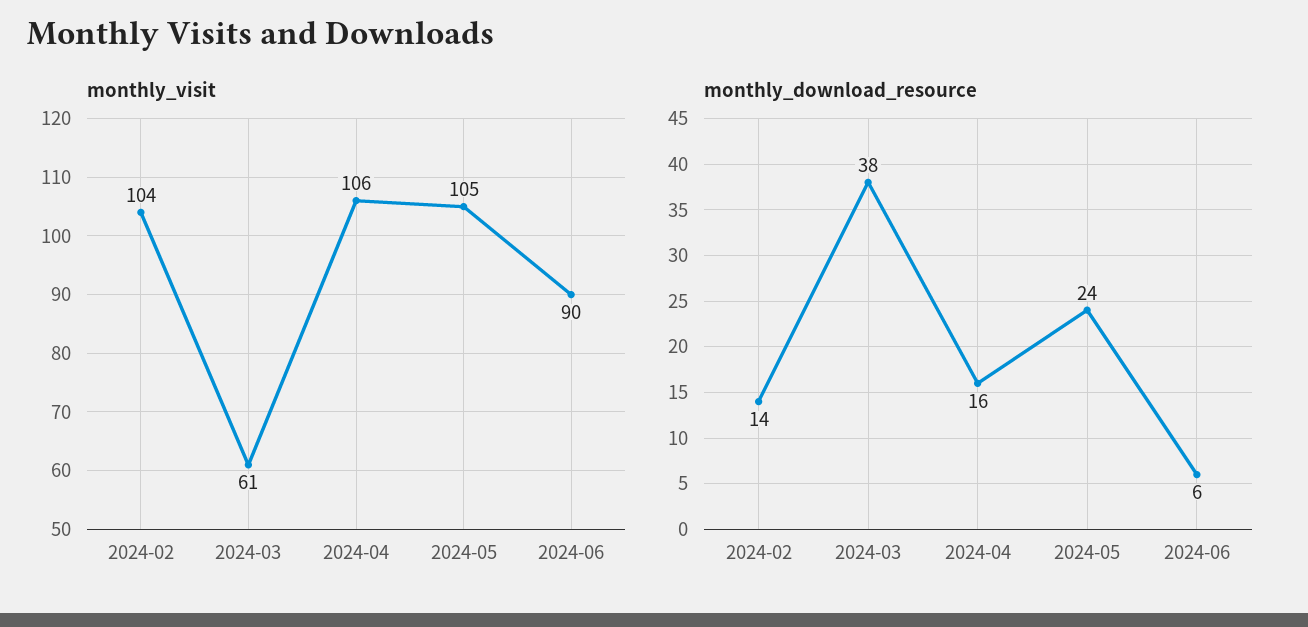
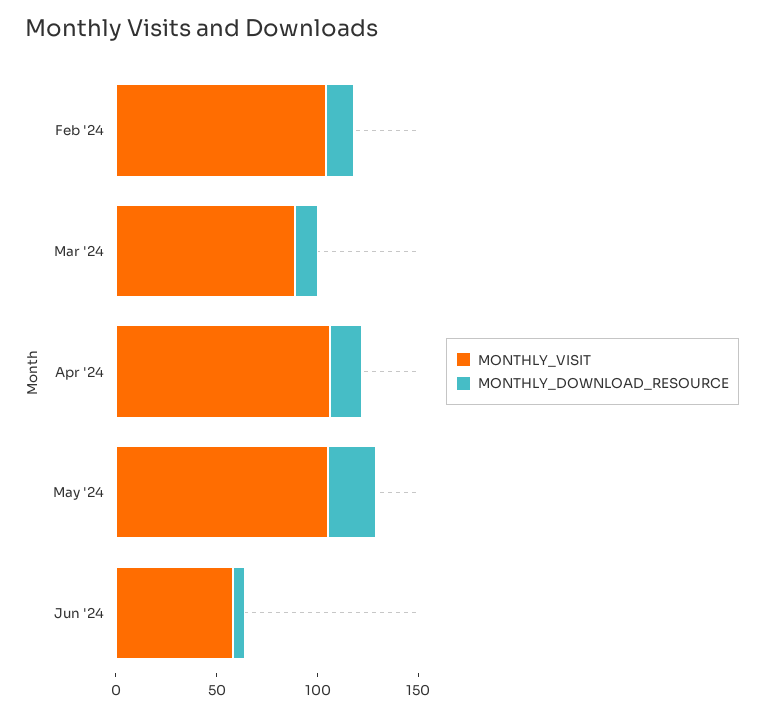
monthly_visit, 2024-03: 61 -> 90
monthly_visit, 2024-06: 90 -> 60
monthly_download_resource, 2024-03: 38 -> 10

